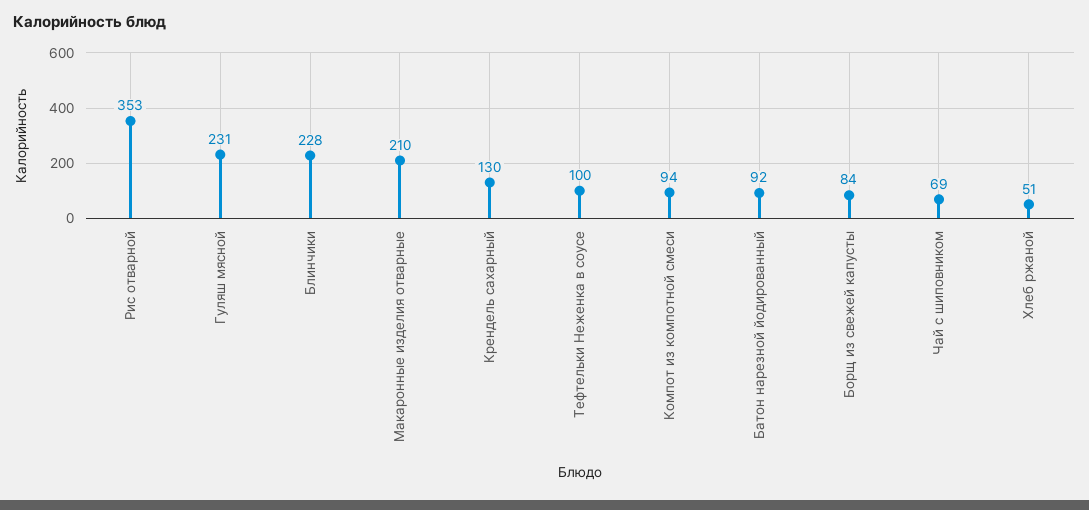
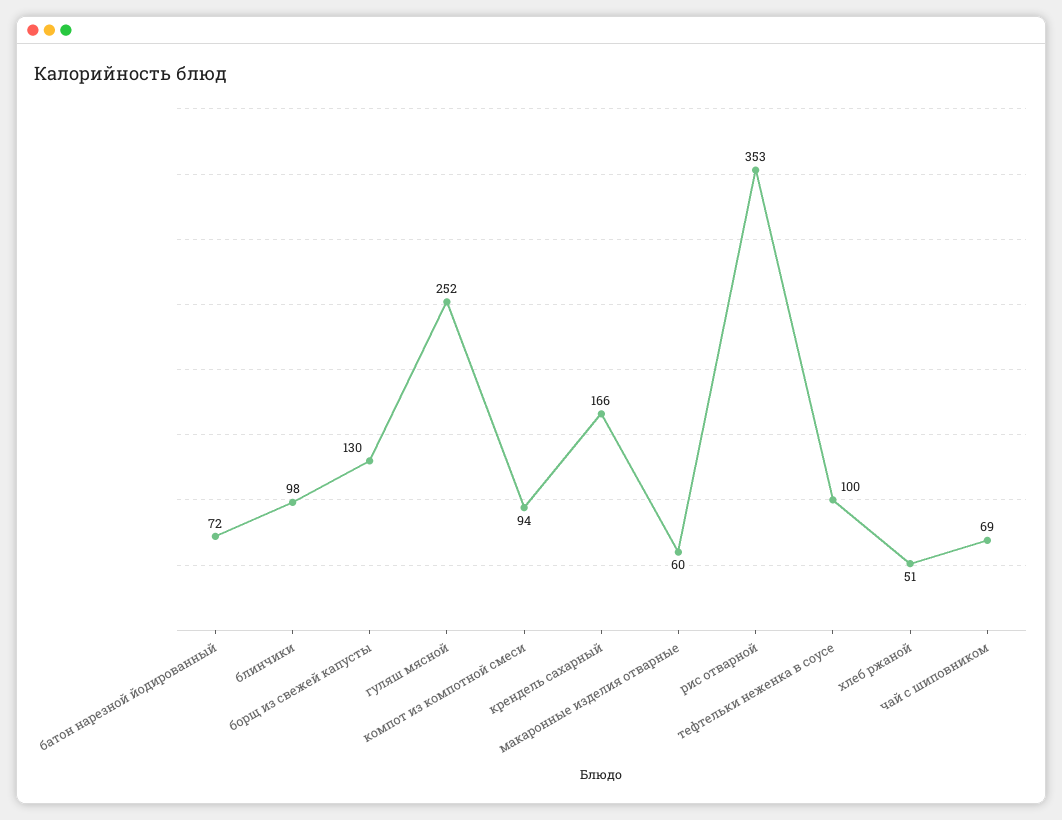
Гуляш мясной: 231 -> 252
Блинчики: 228 -> 98
Макаронные изделия отварные: 210 -> 60
Крендель сахарный: 130 -> 166
Батон нарезной йодированный: 92 -> 72
Борщ из свежей капусты: 84 -> 130

